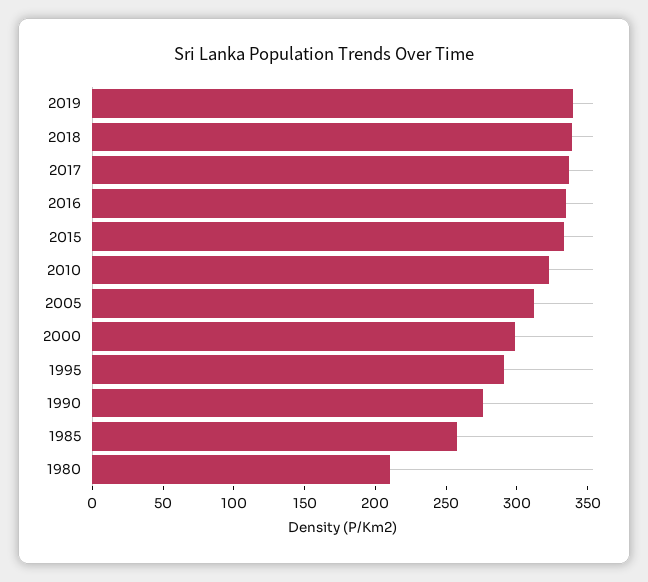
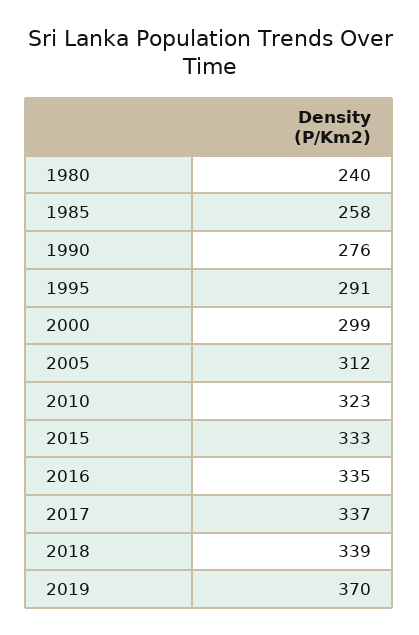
2019: 340 -> 370
1980: 210 -> 240

